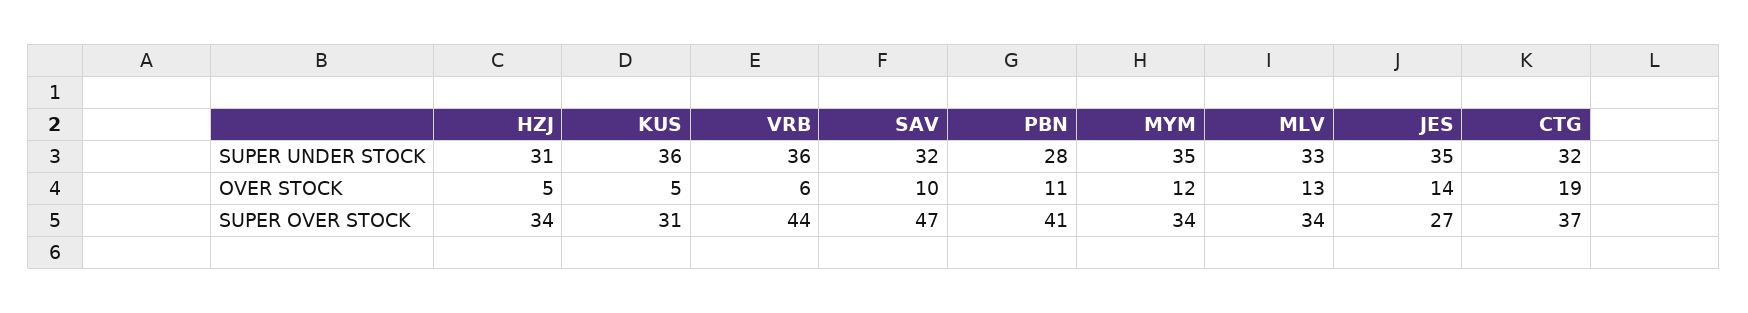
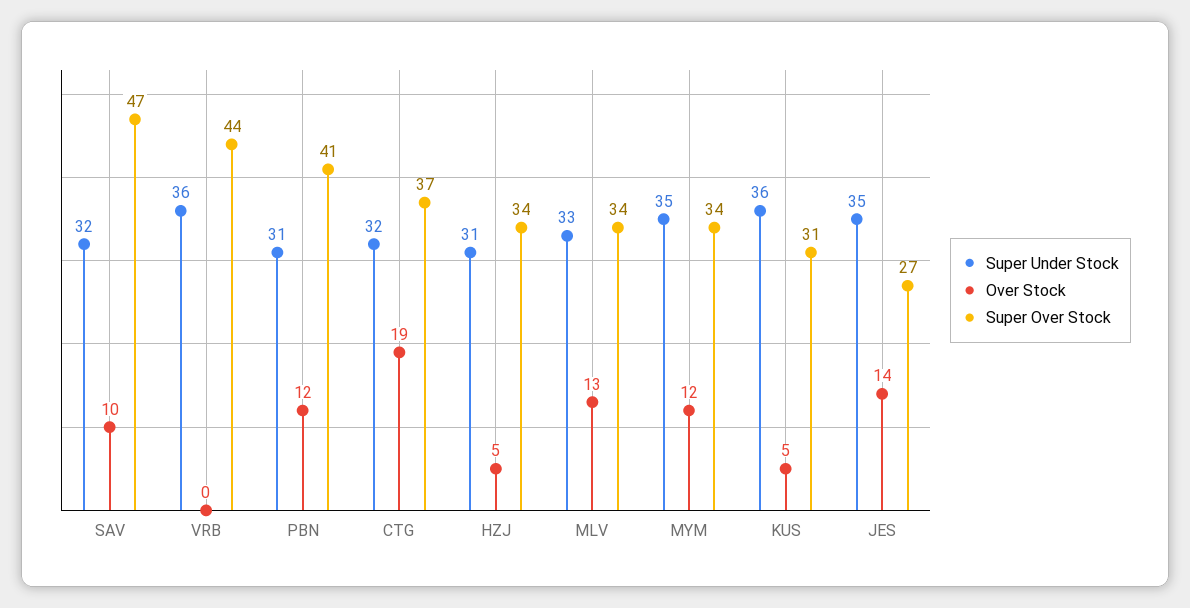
SUPER UNDER STOCK, PBN: 28 -> 31
OVER STOCK, VRB: 6 -> 0
OVER STOCK, PBN: 11 -> 12

